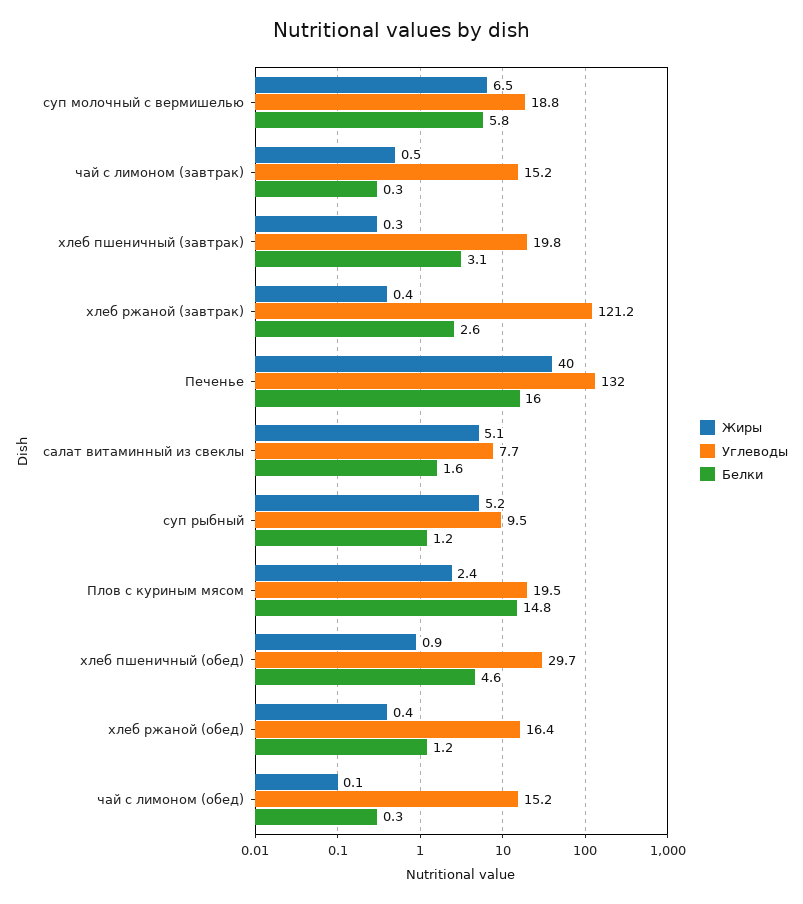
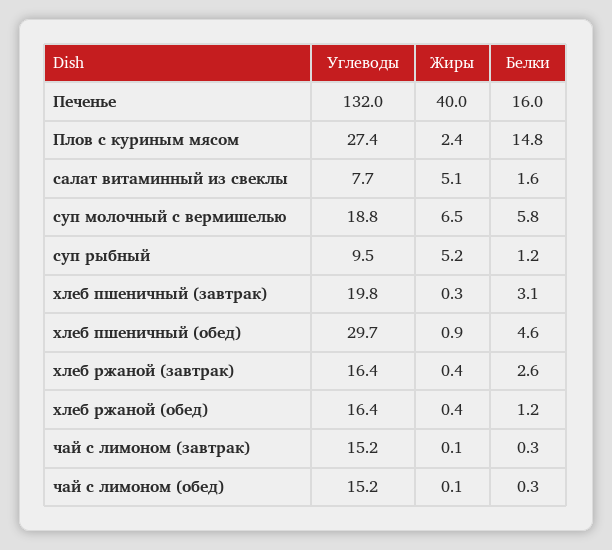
Жиры, чай с лимоном (завтрак): 0.5 -> 0.1
Углеводы, хлеб ржаной (завтрак): 121.2 -> 16.4
Углеводы, Плов с куриным мясом: 19.5 -> 27.4

